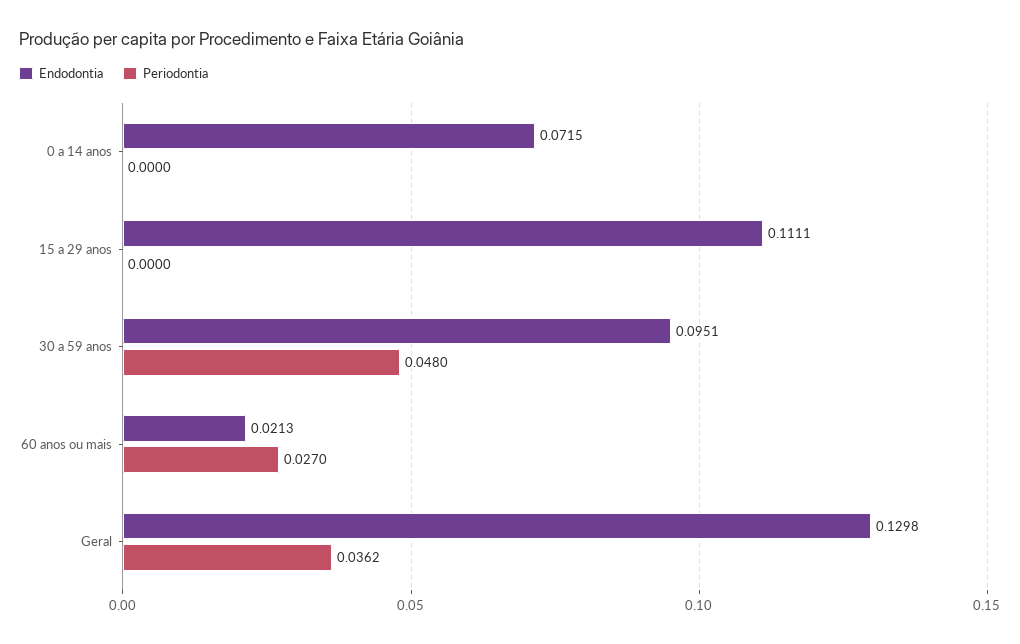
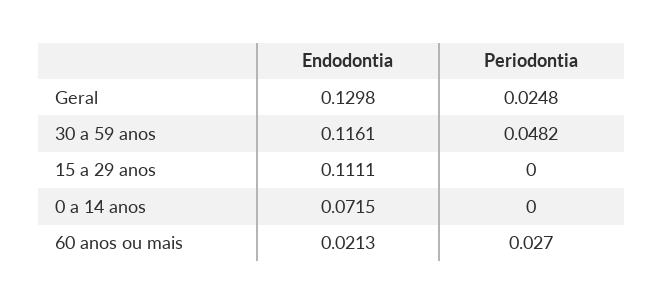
Endodontia, 30 a 59 anos: 0.0951 -> 0.1161
Periodontia, 30 a 59 anos: 0.048 -> 0.0482
Periodontia, Geral: 0.0362 -> 0.0248

